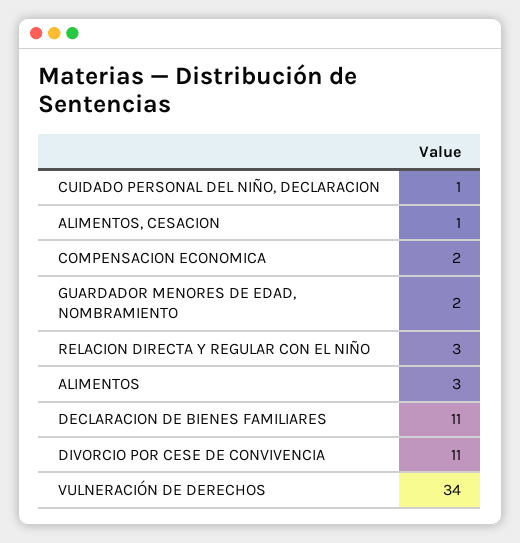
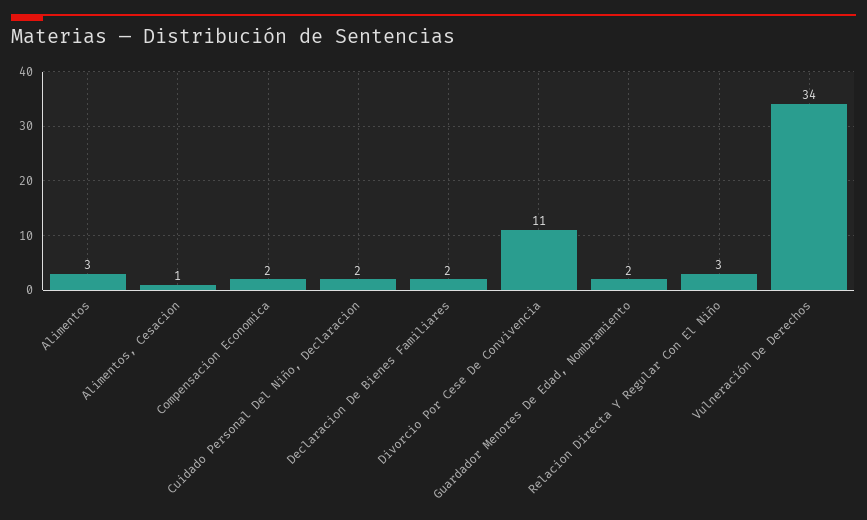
CUIDADO PERSONAL DEL NIÑO, DECLARACION: 1 -> 2
DECLARACION DE BIENES FAMILIARES: 11 -> 2

